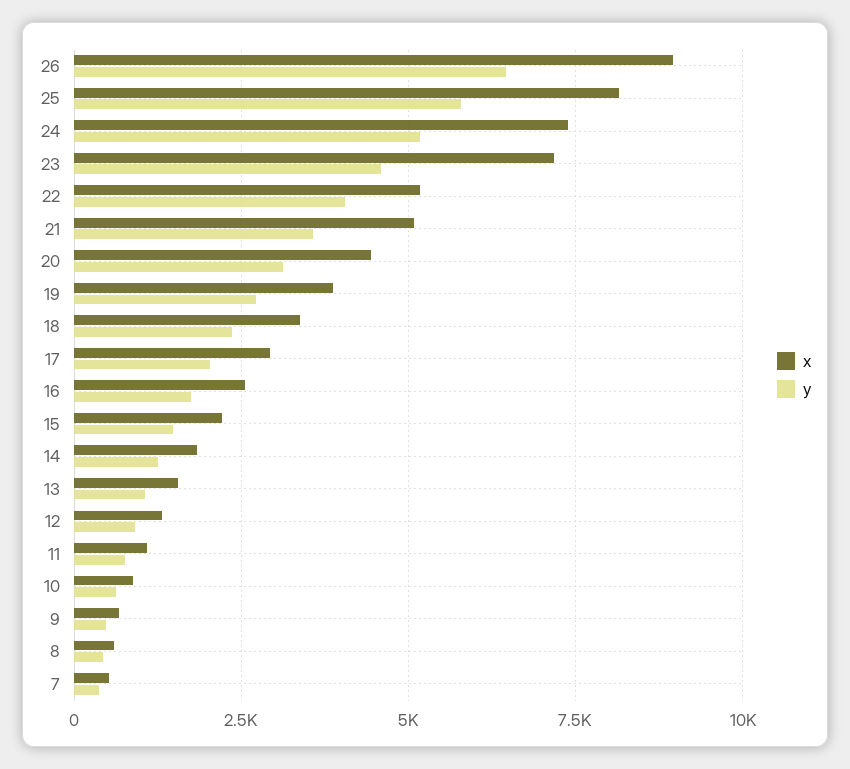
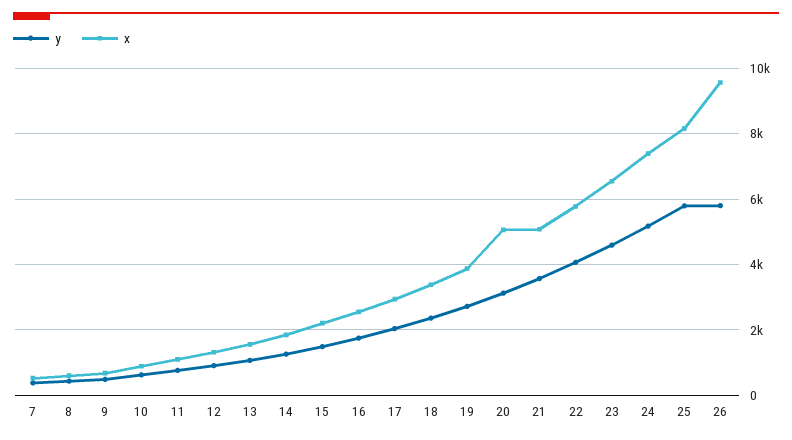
x, 26: 9000 -> 9600
y, 26: 6500 -> 5800
x, 23: 7250 -> 6600
x, 22: 5250 -> 5800
x, 20: 4500 -> 5000

